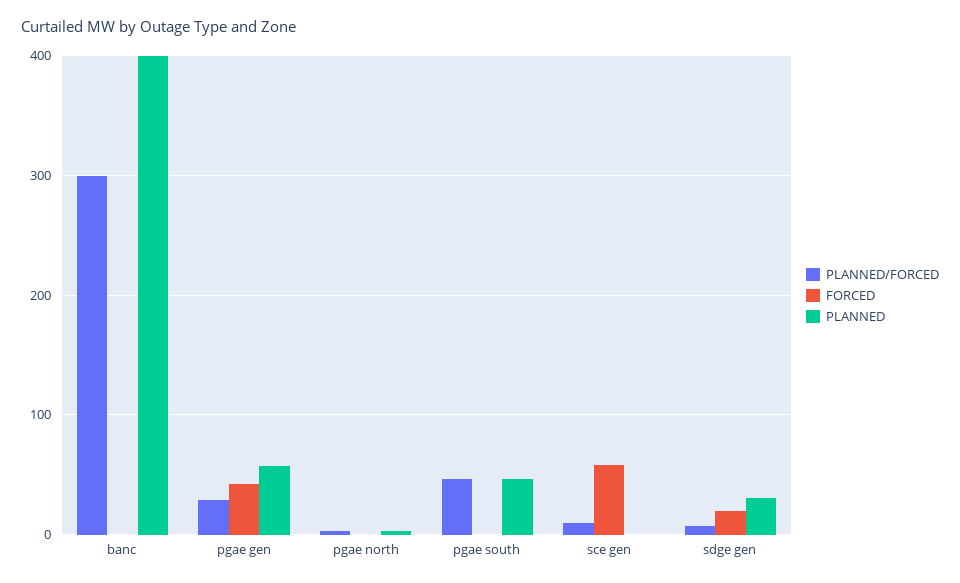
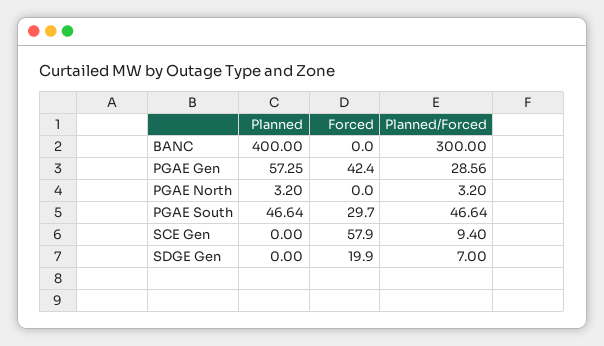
FORCED, pgae south: 0 -> 29.7
PLANNED, sdge gen: 30 -> 0

